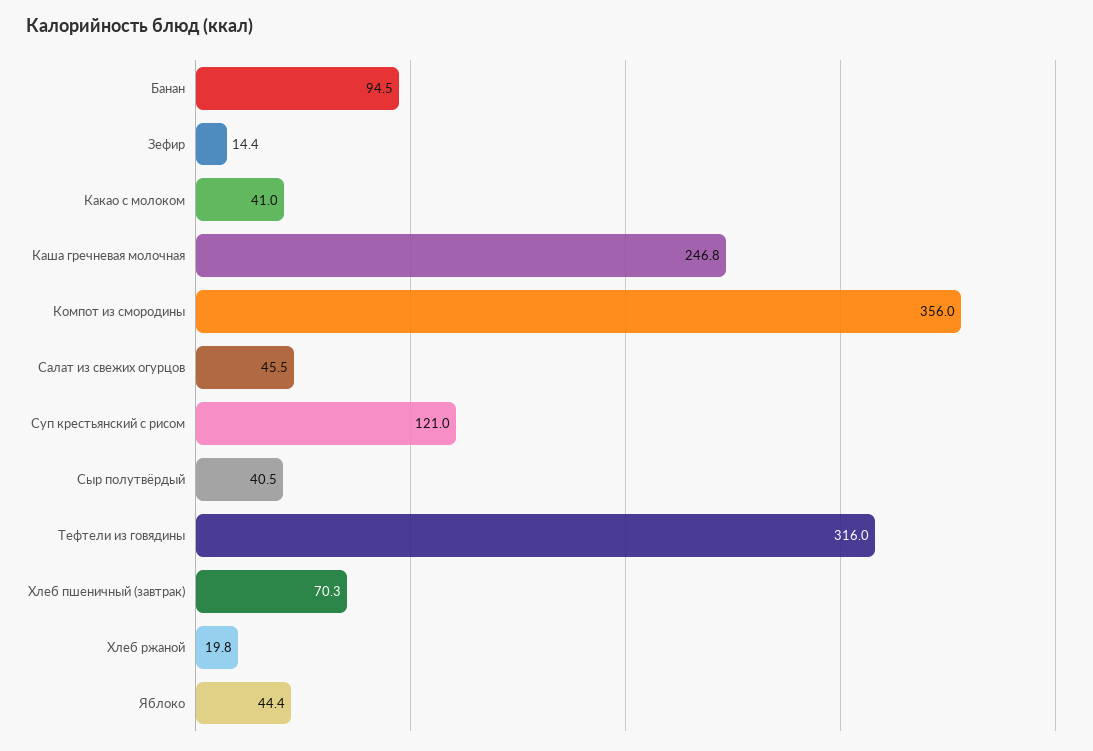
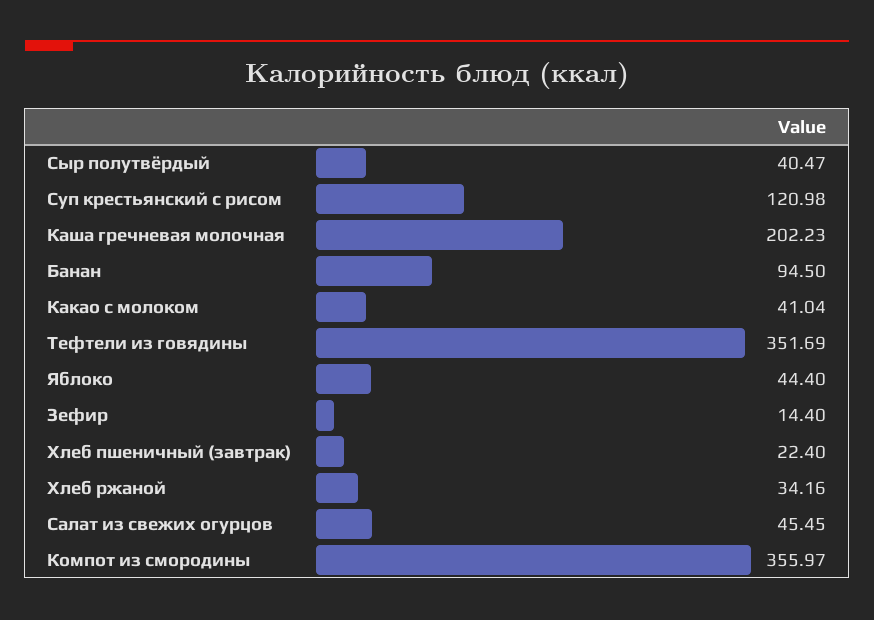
Каша гречневая молочная: 246.8 -> 202.23
Тефтели из говядины: 316 -> 351.69
Хлеб пшеничный (завтрак): 70.3 -> 22.4
Хлеб ржаной: 19.8 -> 34.16

